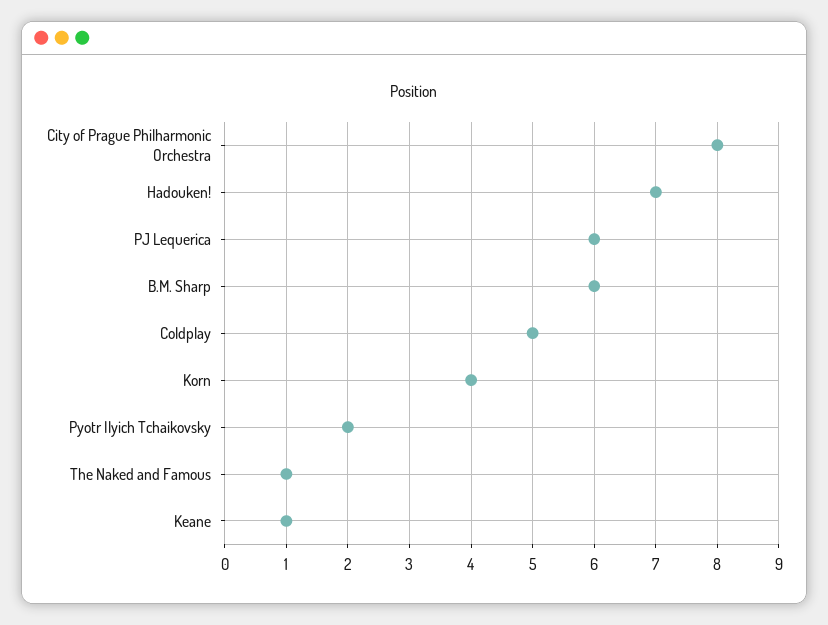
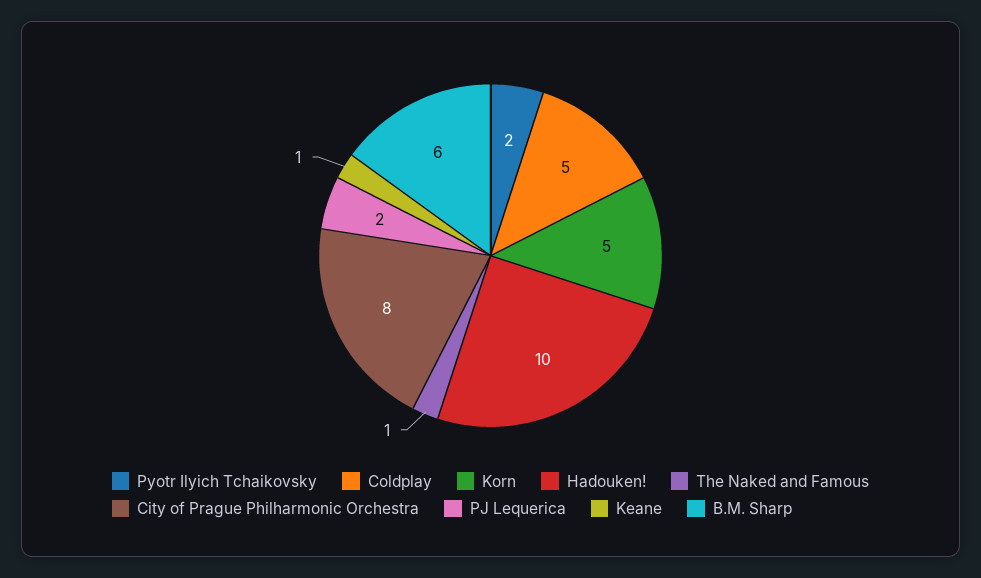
Hadouken!: 7 -> 10
PJ Lequerica: 6 -> 2
Korn: 4 -> 5

